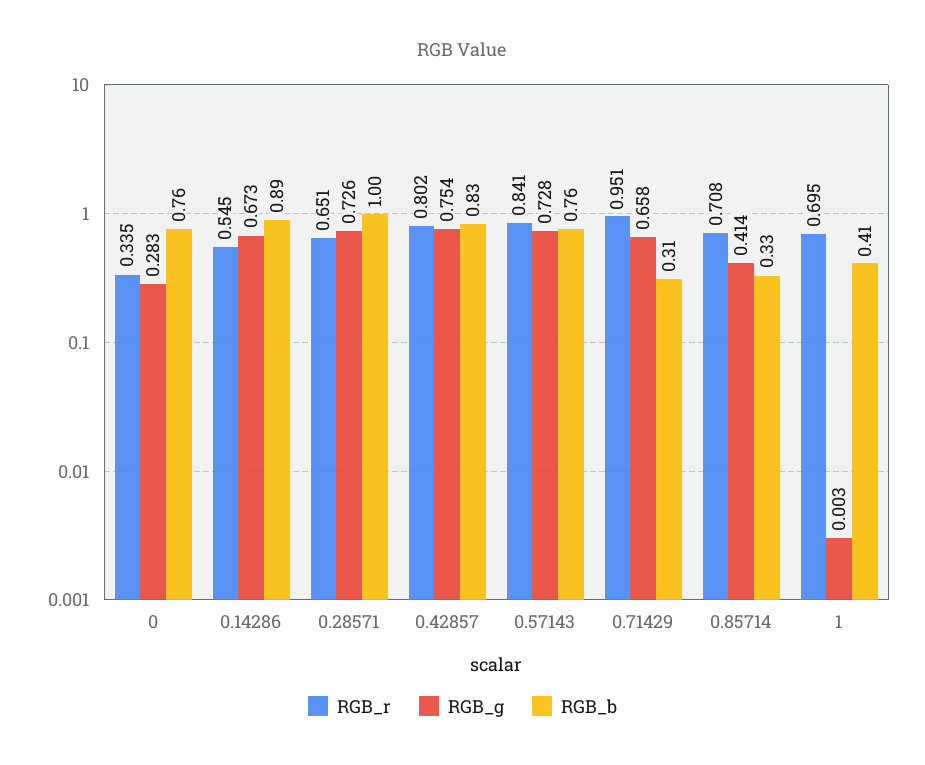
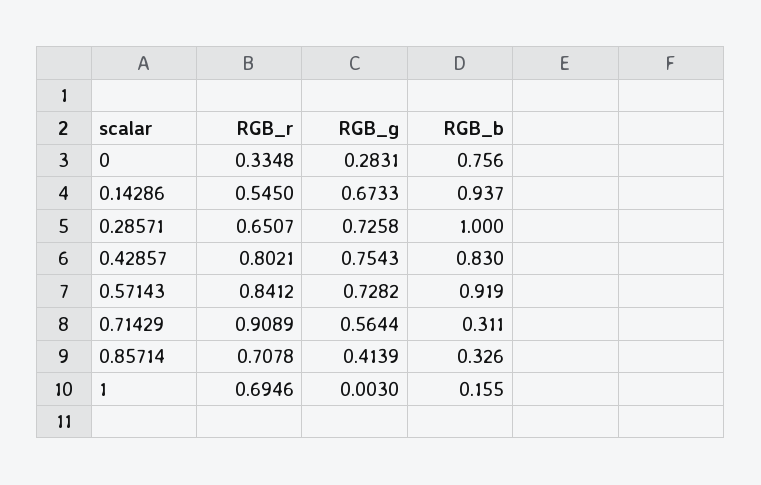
RGB_b, 0.14286: 0.89 -> 0.937
RGB_b, 0.57143: 0.76 -> 0.919
RGB_r, 0.71429: 0.951 -> 0.9089
RGB_g, 0.71429: 0.658 -> 0.5644
RGB_b, 1: 0.41 -> 0.155

